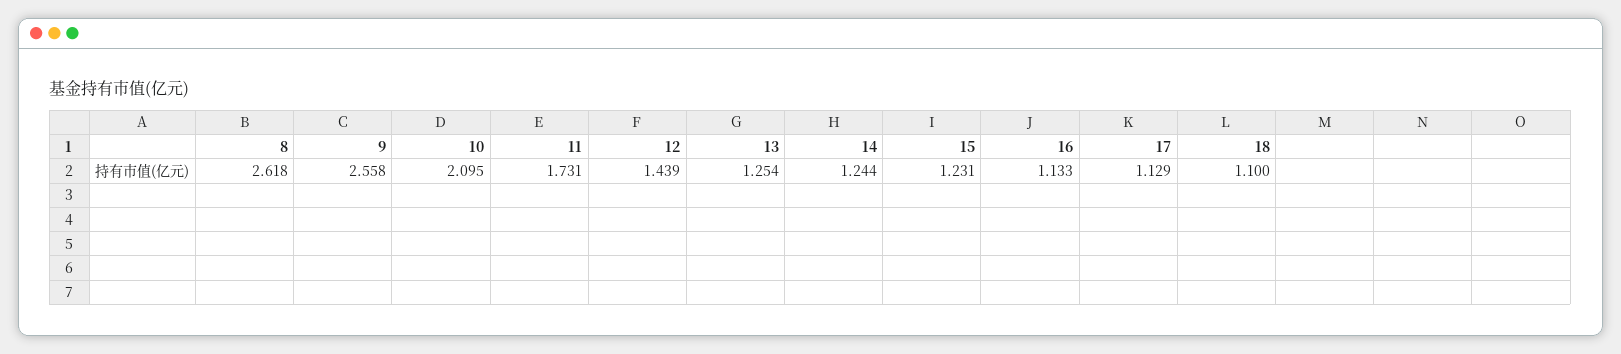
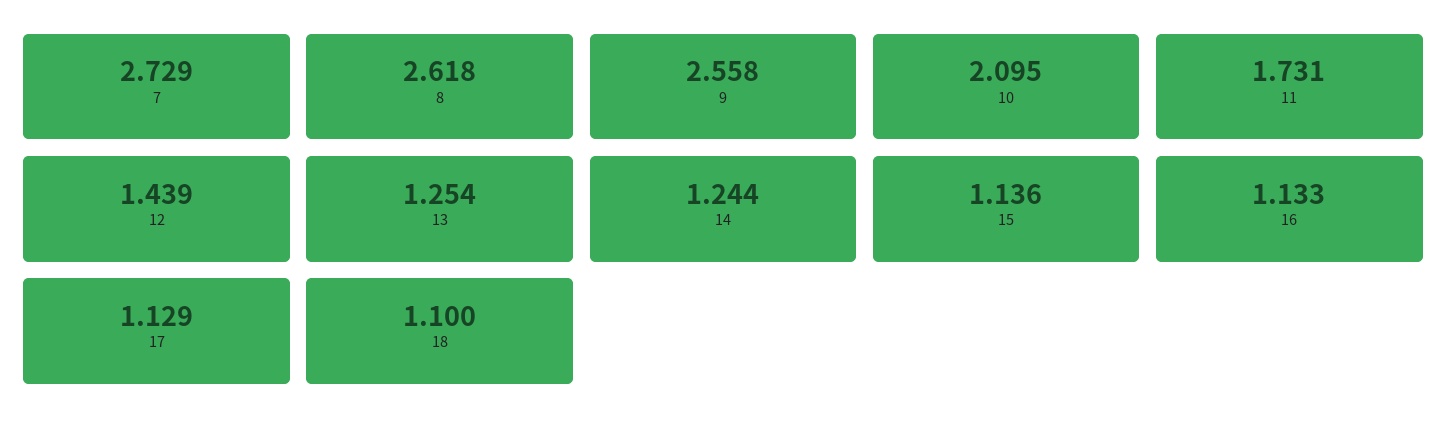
15: 1.231 -> 1.136
7: none -> 2.729

